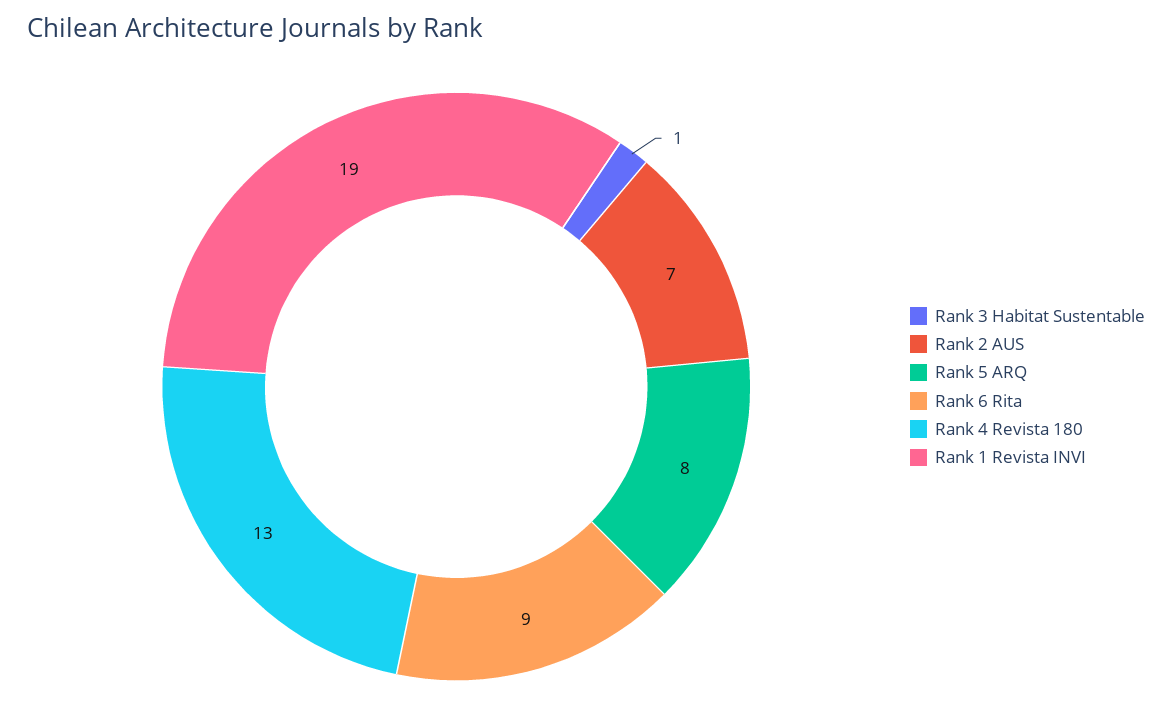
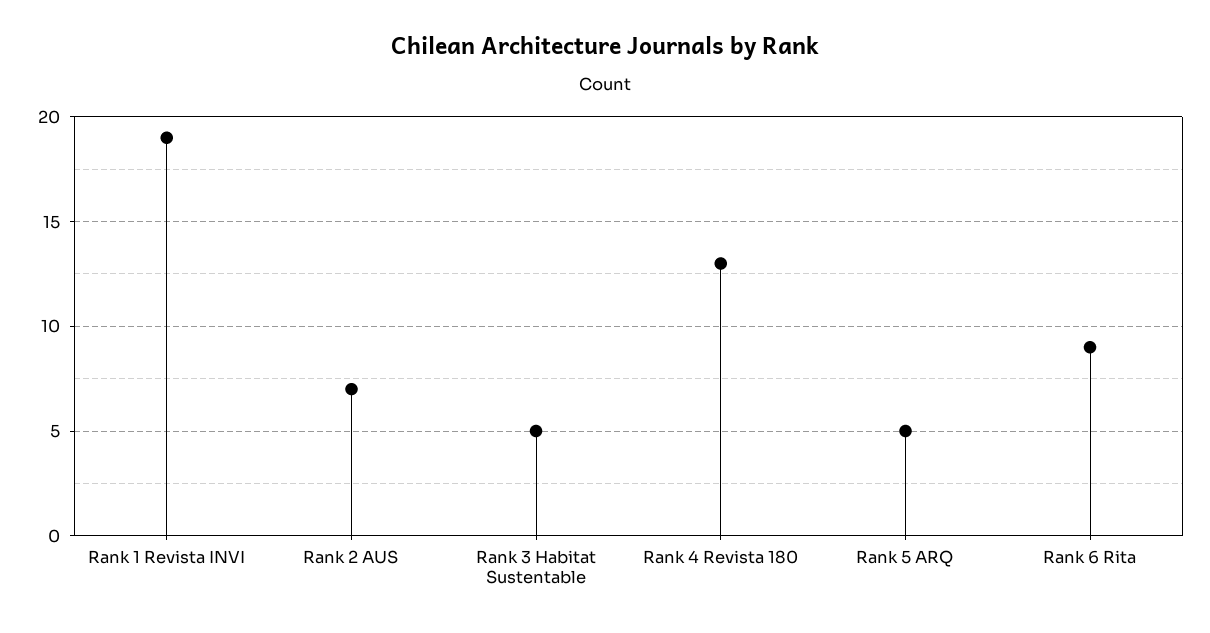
Rank 3 Habitat Sustentable: 1 -> 5
Rank 5 ARQ: 8 -> 5

